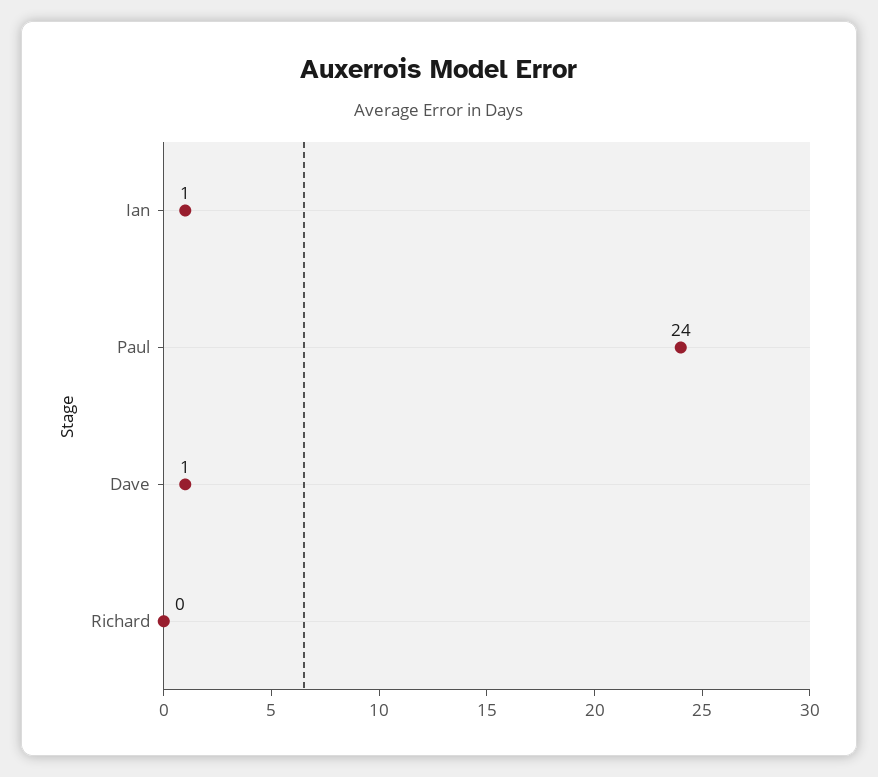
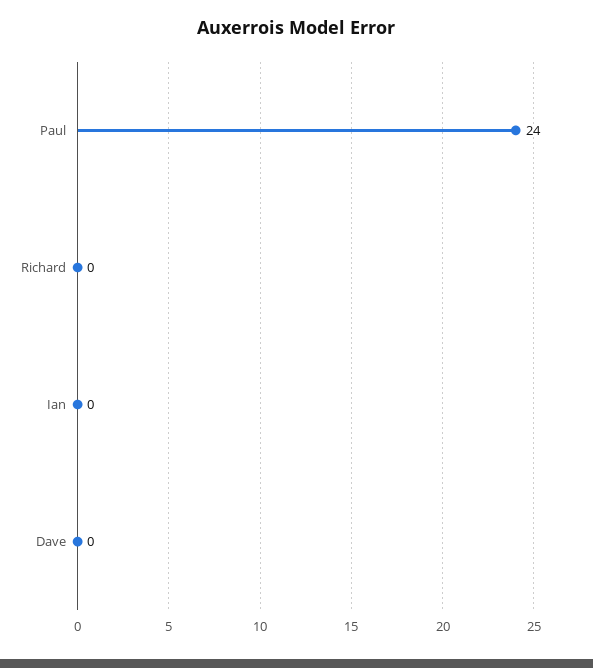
Ian: 1 -> 0
Dave: 1 -> 0

